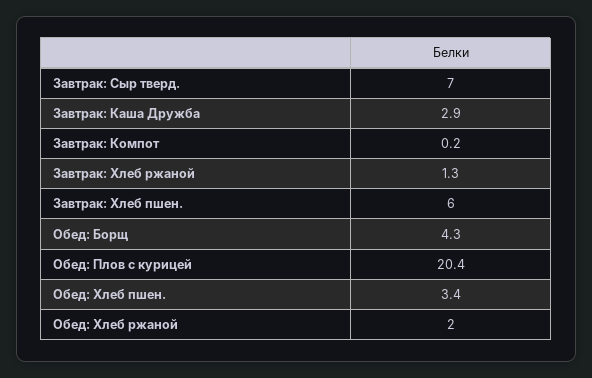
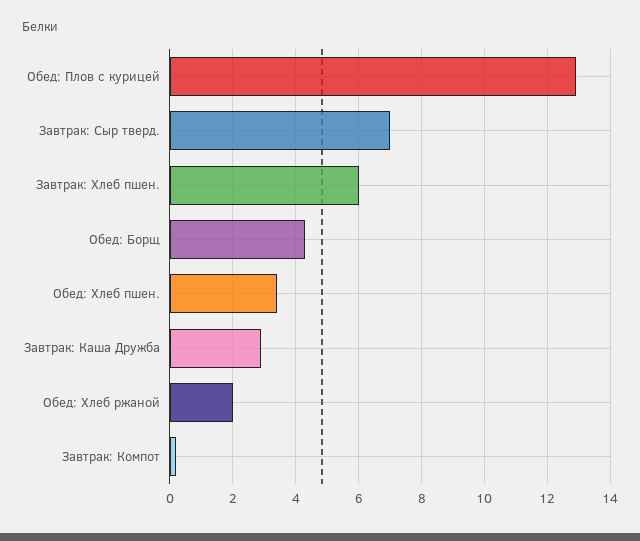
Завтрак: Хлеб ржаной: 1.3 -> none
Обед: Плов с курицей: 20.4 -> 13

